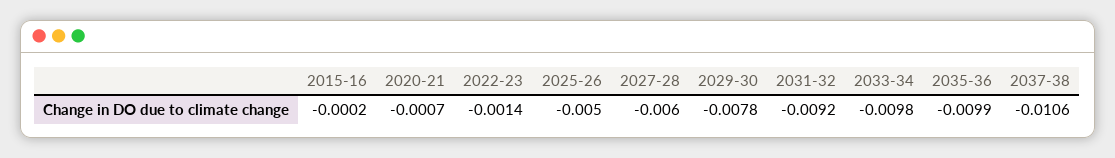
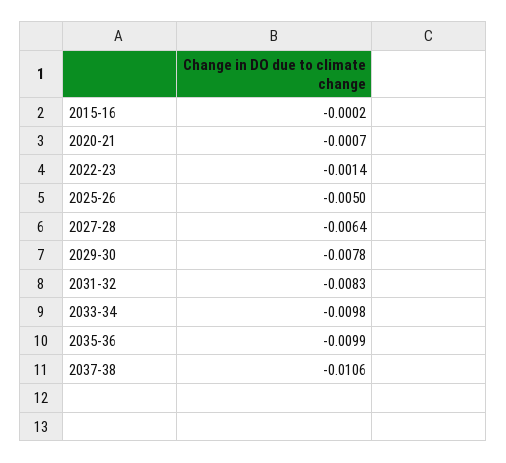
2027-28: -0.006 -> -0.0064
2031-32: -0.0092 -> -0.0083

